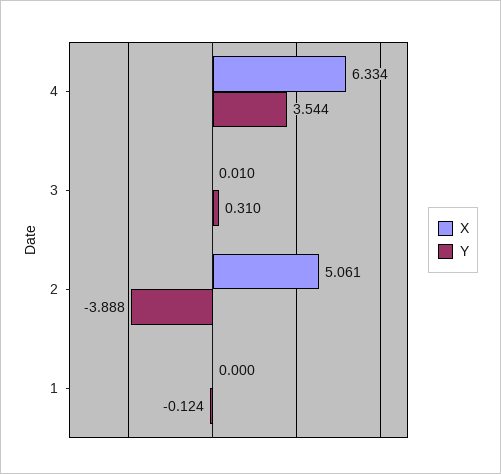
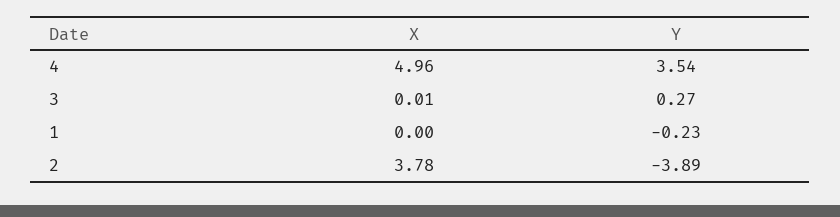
X, 4: 6.334 -> 4.96
Y, 3: 0.31 -> 0.27
X, 2: 5.061 -> 3.78
Y, 1: -0.124 -> -0.23

